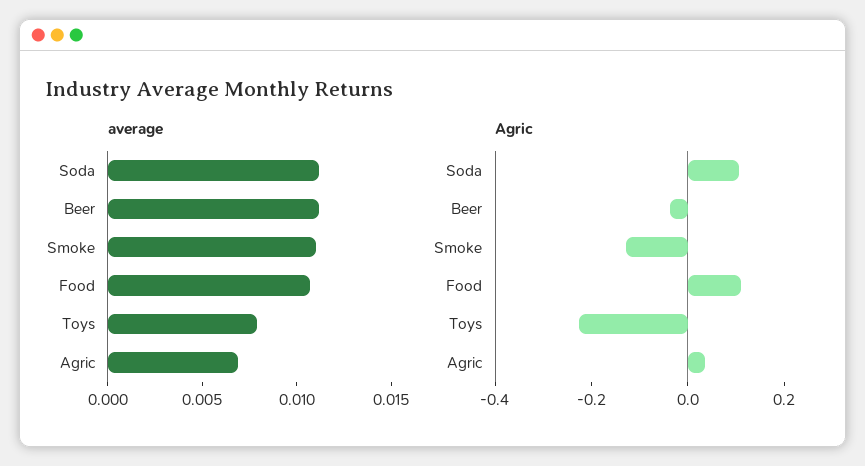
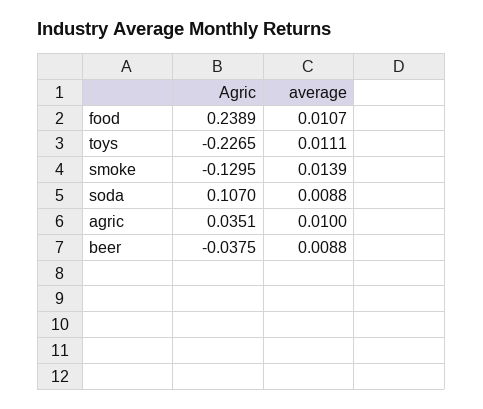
average, Soda: 0.011 -> 0.0088
average, Beer: 0.011 -> 0.0088
average, Smoke: 0.011 -> 0.0139
average, Toys: 0.008 -> 0.0111
average, Agric: 0.007 -> 0.01
Agric, Food: 0.1 -> 0.2389

